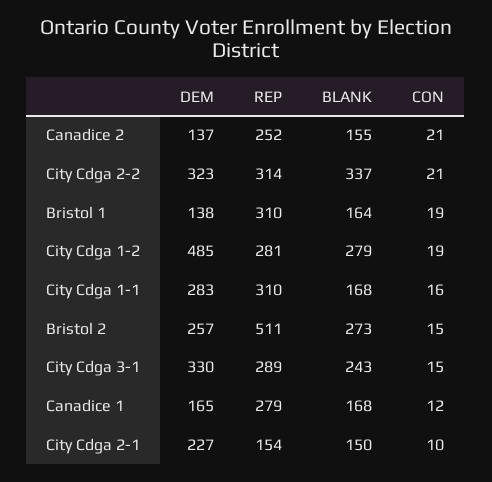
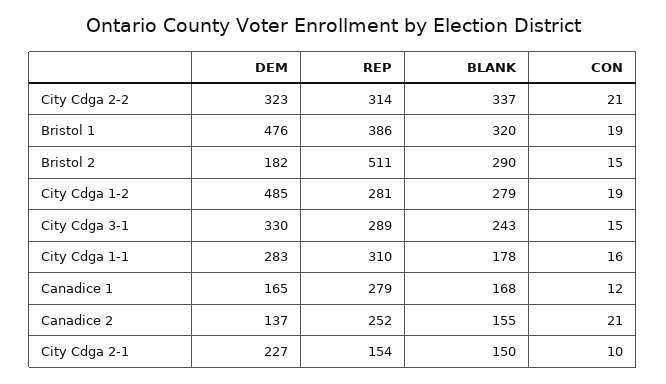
DEM, Bristol 1: 138 -> 476
REP, Bristol 1: 310 -> 386
BLANK, Bristol 1: 164 -> 320
BLANK, City Cdga 1-1: 168 -> 178
DEM, Bristol 2: 257 -> 182
BLANK, Bristol 2: 273 -> 290

